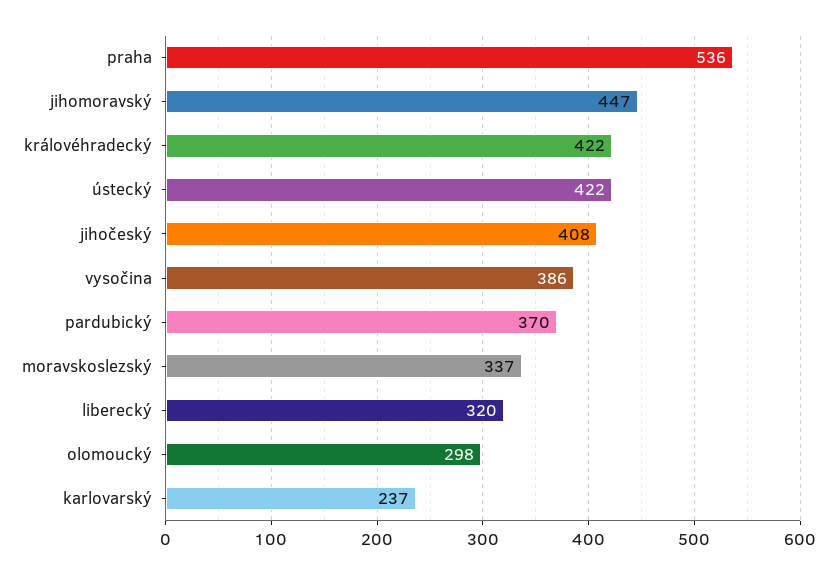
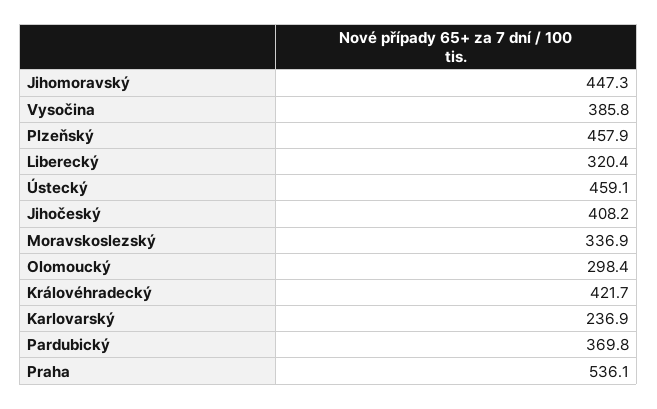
ústecký: 422 -> 459.1
Plzeňský: none -> 457.9

